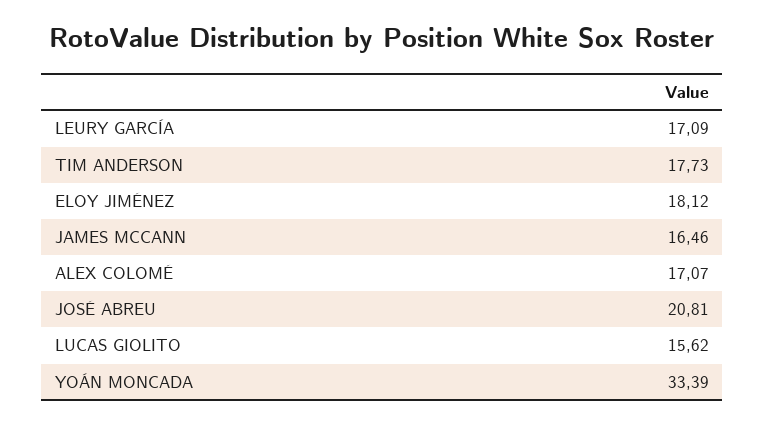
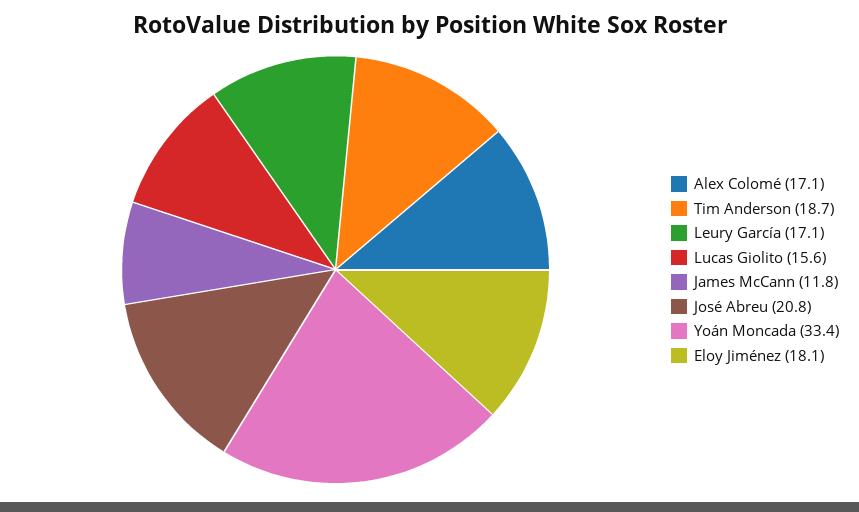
TIM ANDERSON: 17.73 -> 18.7
JAMES MCCANN: 16.46 -> 11.8

